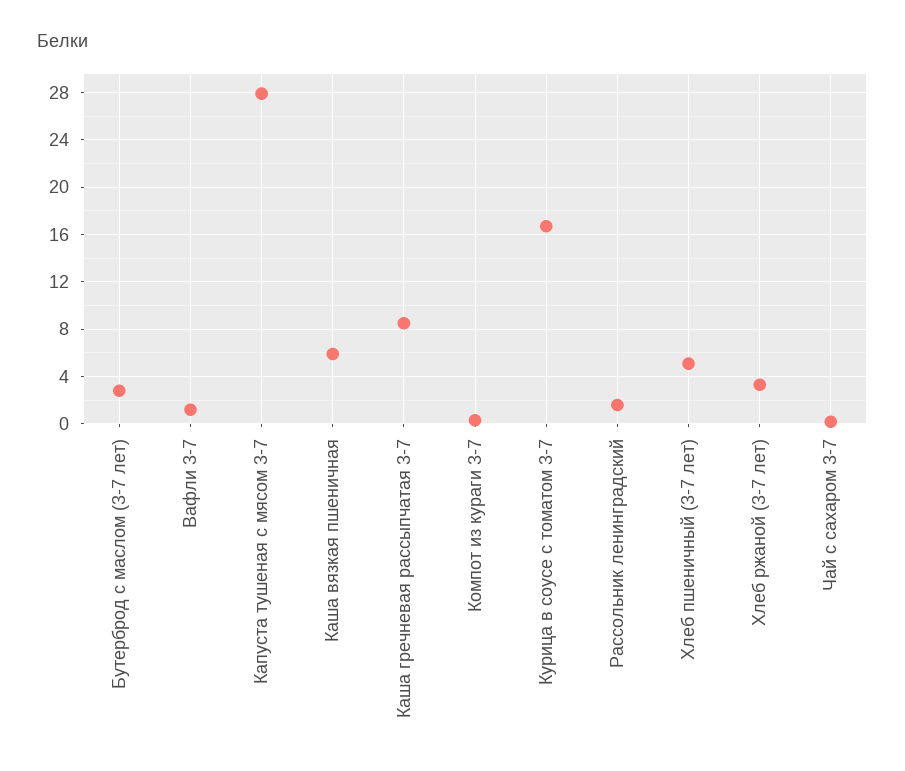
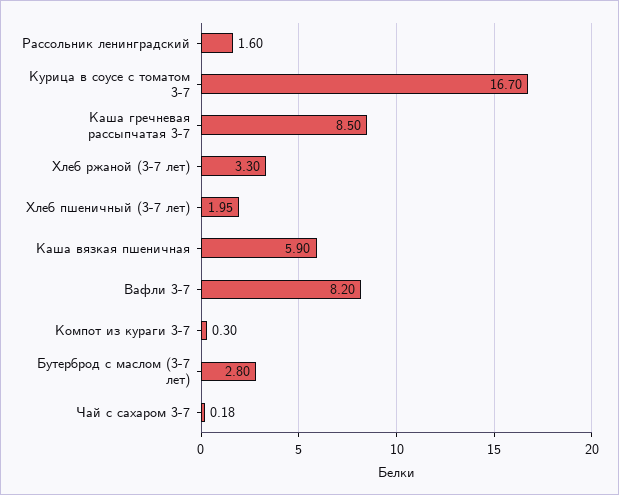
Вафли 3-7: 1 -> 8.2
Капуста тушеная с мясом 3-7: 28 -> none
Хлеб пшеничный (3-7 лет): 5 -> 1.95

